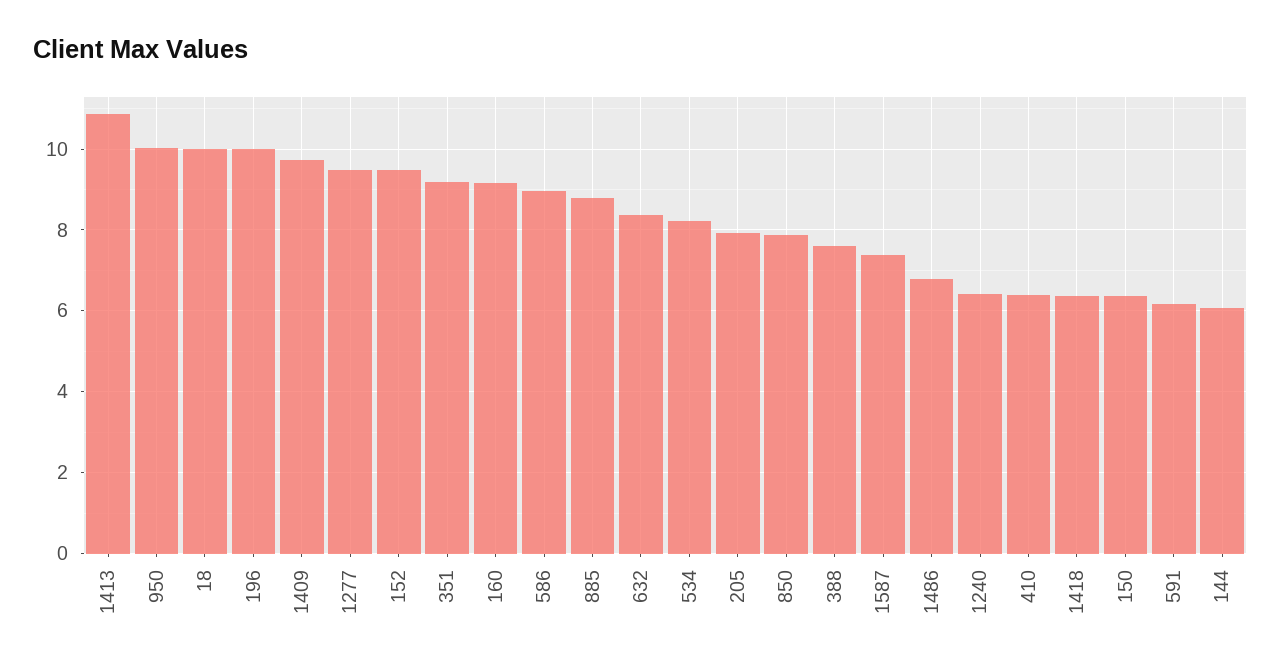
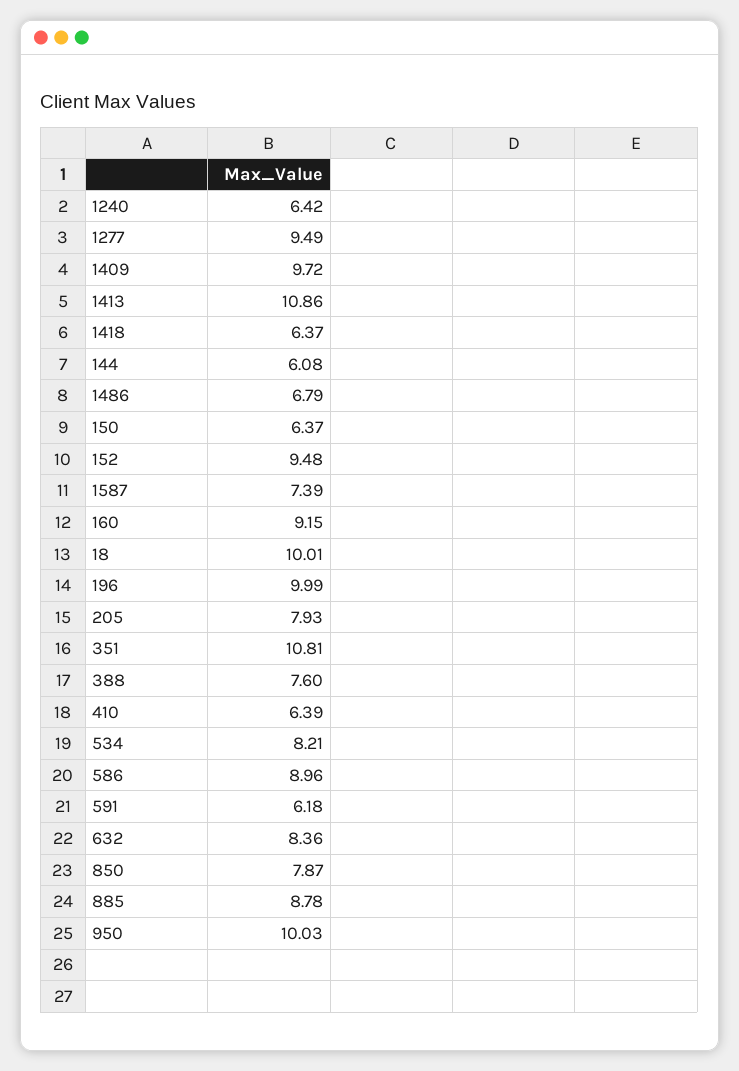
351: 9.2 -> 10.81

